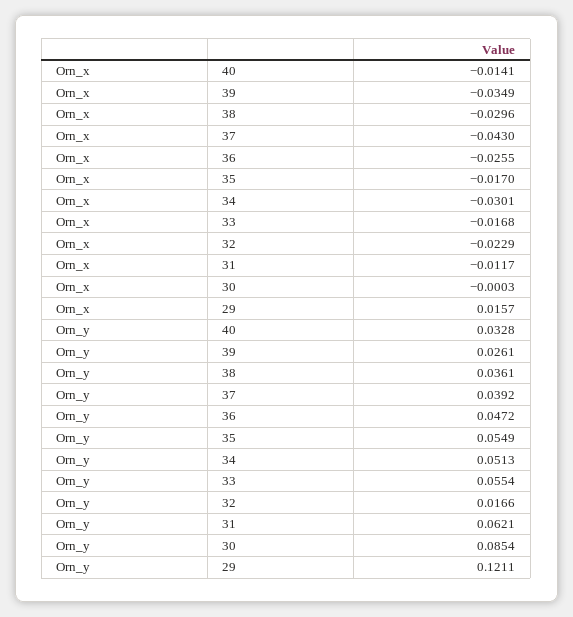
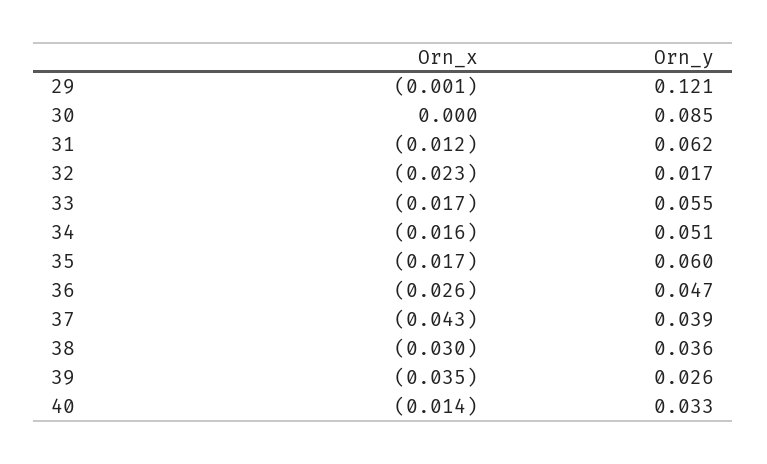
Orn_x, 34: -0.0301 -> -0.016
Orn_x, 29: 0.0157 -> -0.001
Orn_y, 35: 0.0549 -> 0.06

